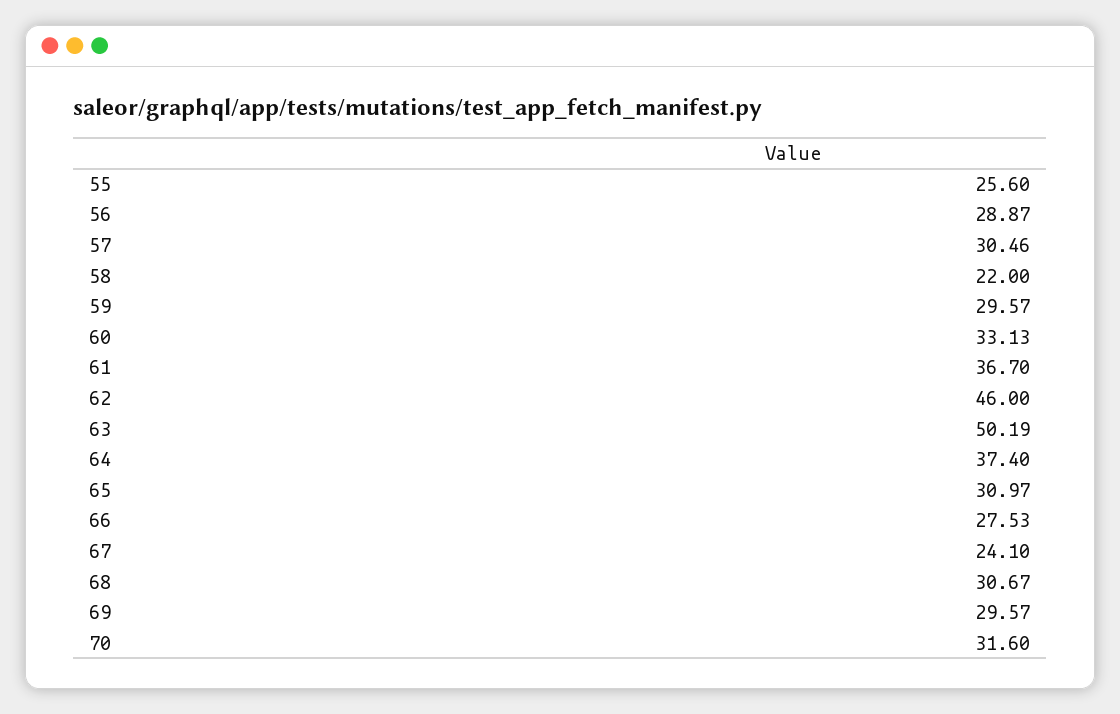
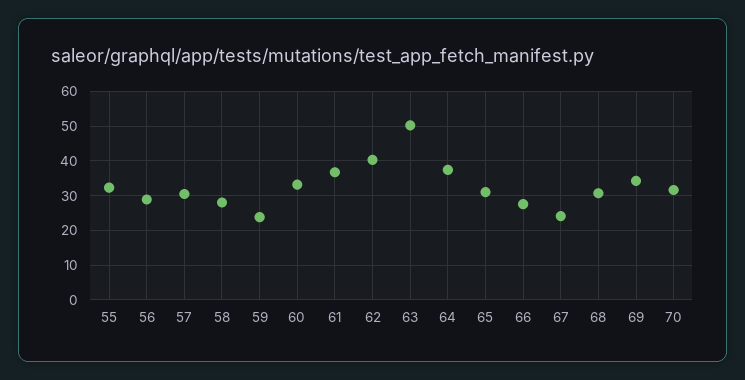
55: 25.6 -> 32
58: 22 -> 28
59: 29.57 -> 24
62: 46 -> 40
69: 29.57 -> 34

